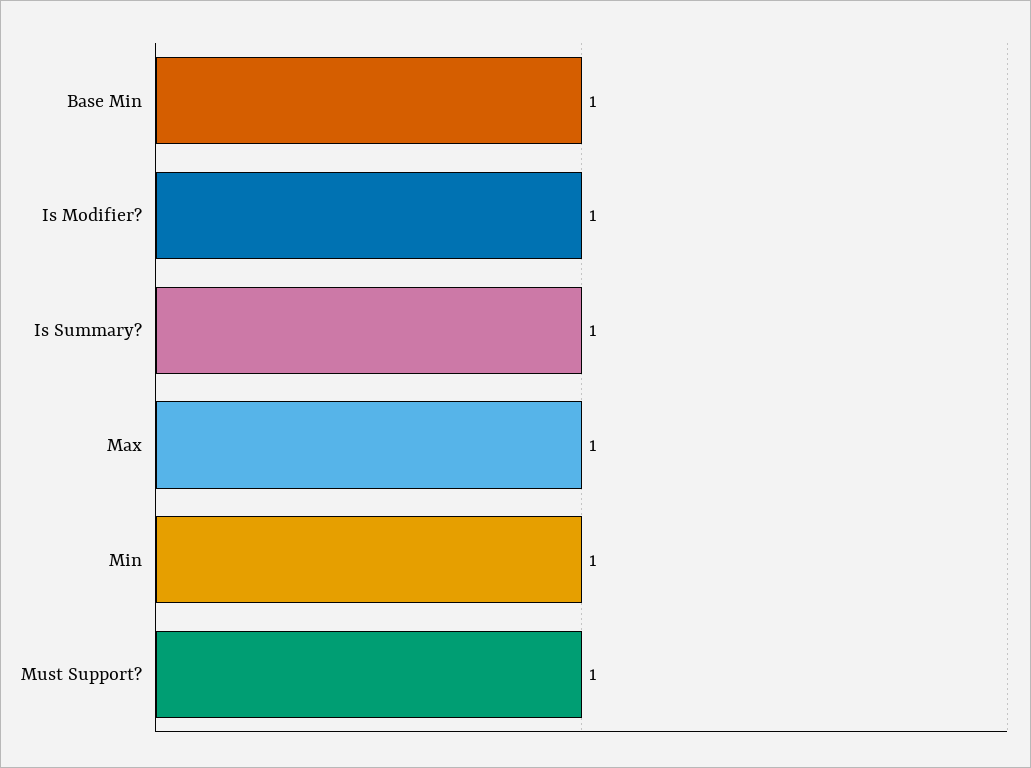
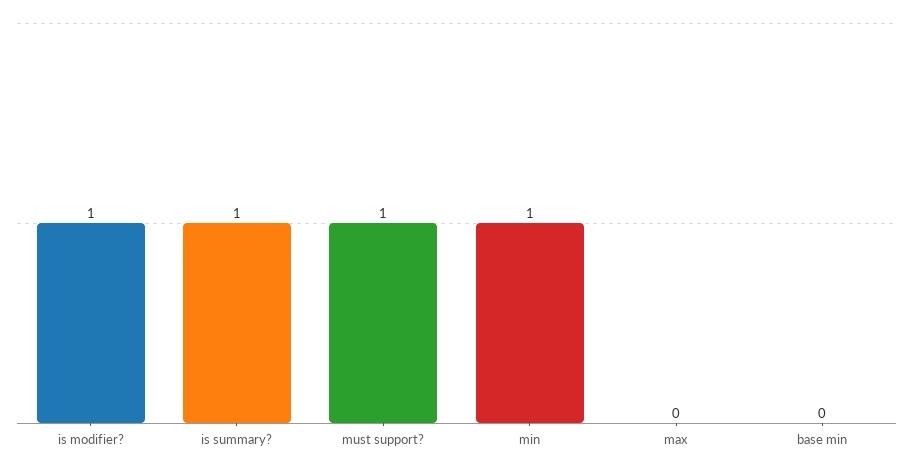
Base Min: 1 -> 0
Max: 1 -> 0

